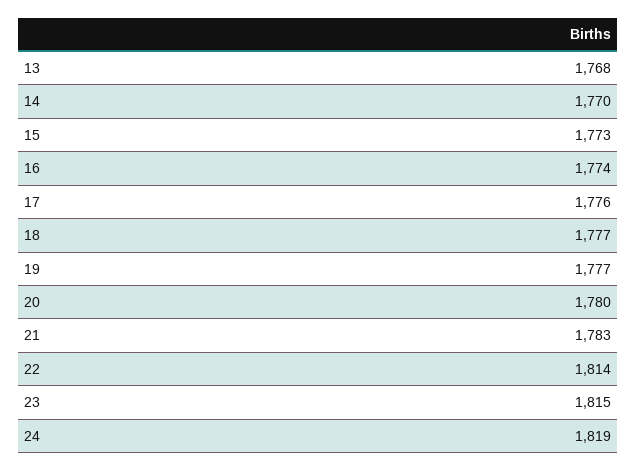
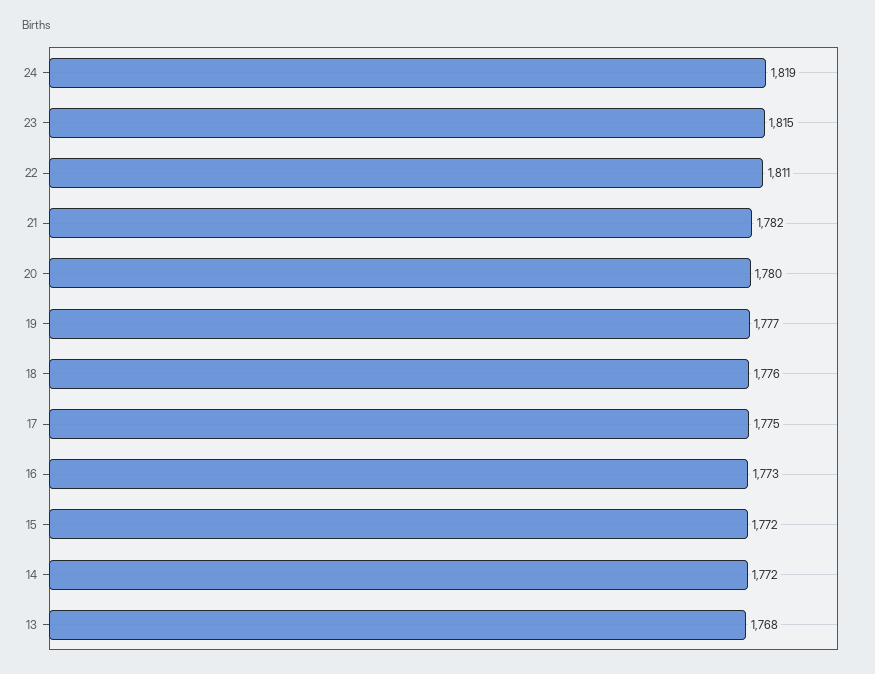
14: 1770 -> 1772
15: 1773 -> 1772
16: 1774 -> 1773
17: 1776 -> 1775
18: 1777 -> 1776
21: 1783 -> 1782
22: 1814 -> 1811

